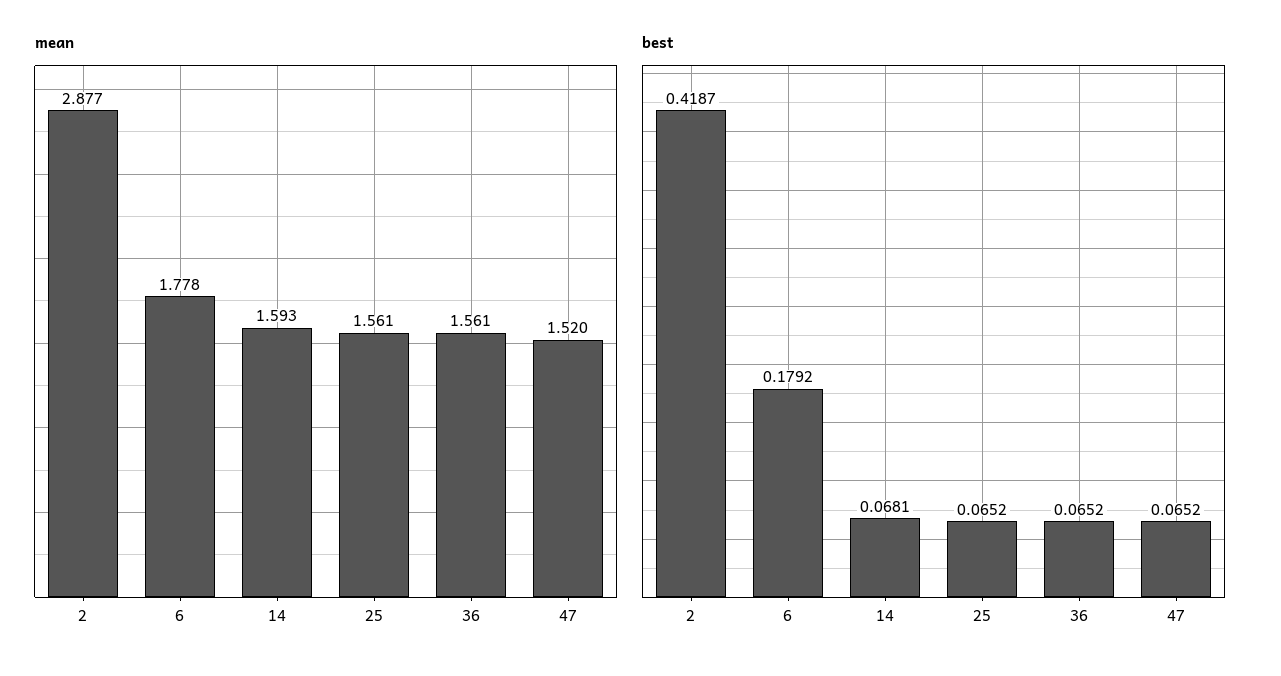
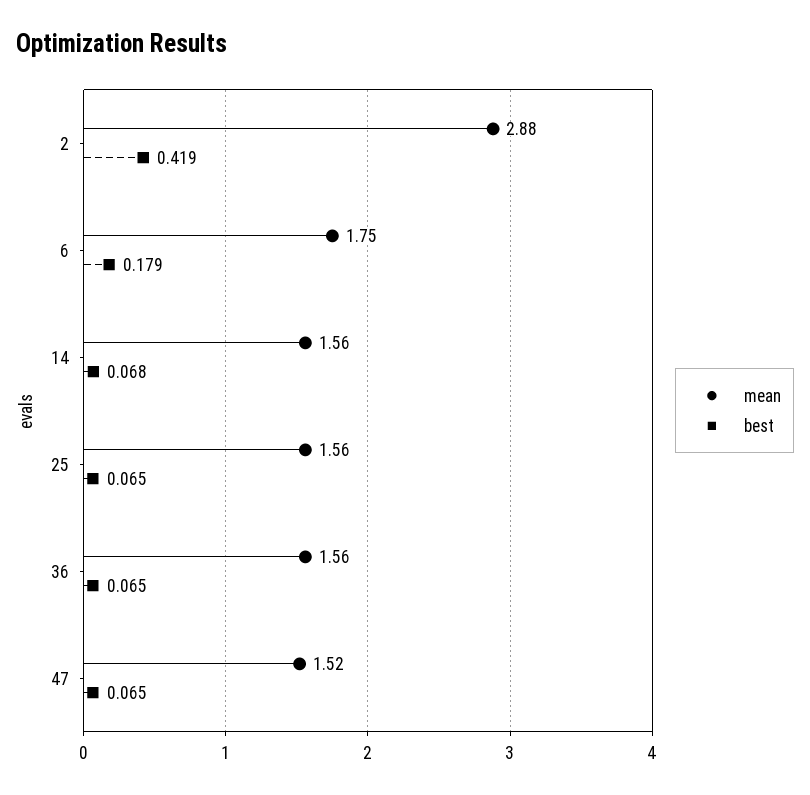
mean, 6: 1.778 -> 1.75
mean, 14: 1.593 -> 1.56

